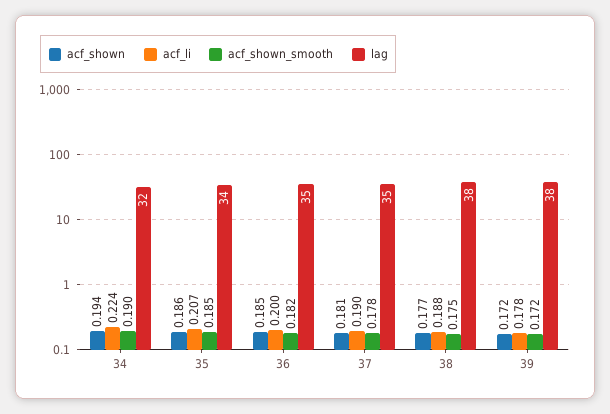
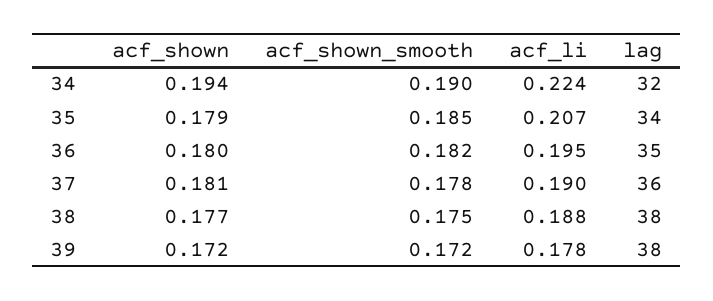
acf_shown, 35: 0.186 -> 0.179
acf_shown, 36: 0.185 -> 0.18
acf_li, 36: 0.2 -> 0.195
lag, 37: 35 -> 36

